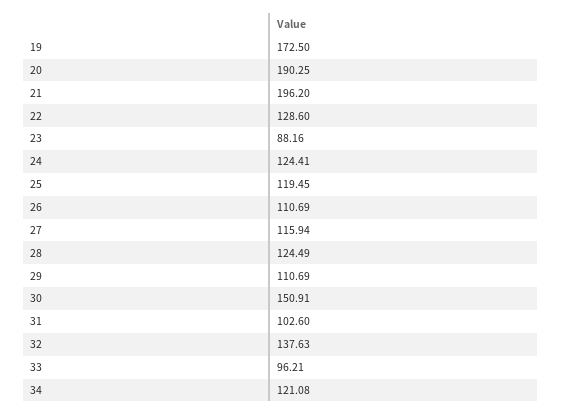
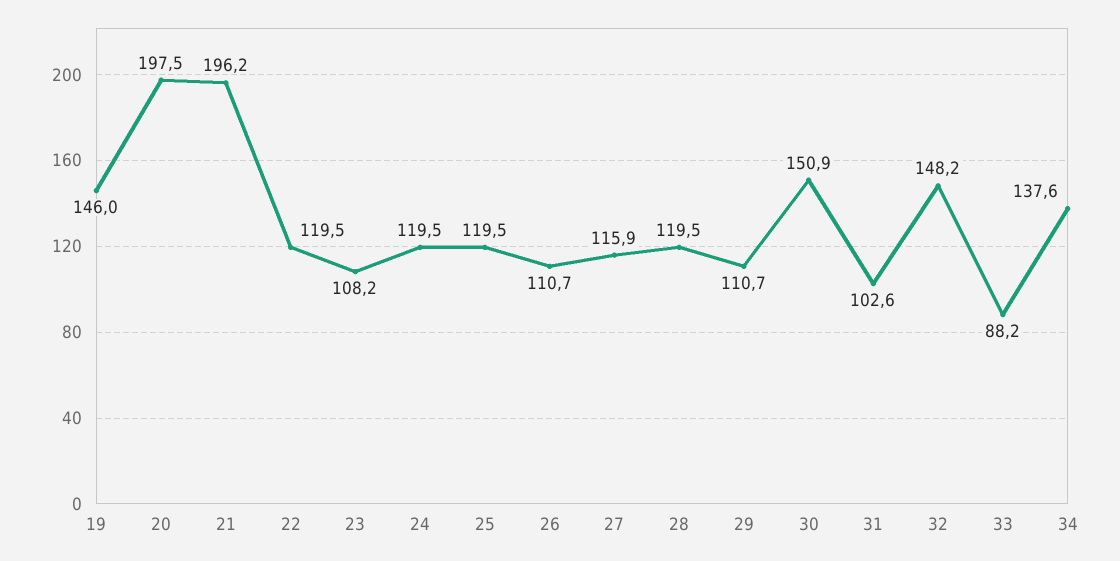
19: 172.5 -> 146
20: 190.25 -> 197.5
22: 128.6 -> 119.5
23: 88.16 -> 108.2
24: 124.41 -> 119.5
28: 124.49 -> 119.5
32: 137.63 -> 148.2
33: 96.21 -> 88.2
34: 121.08 -> 137.6

